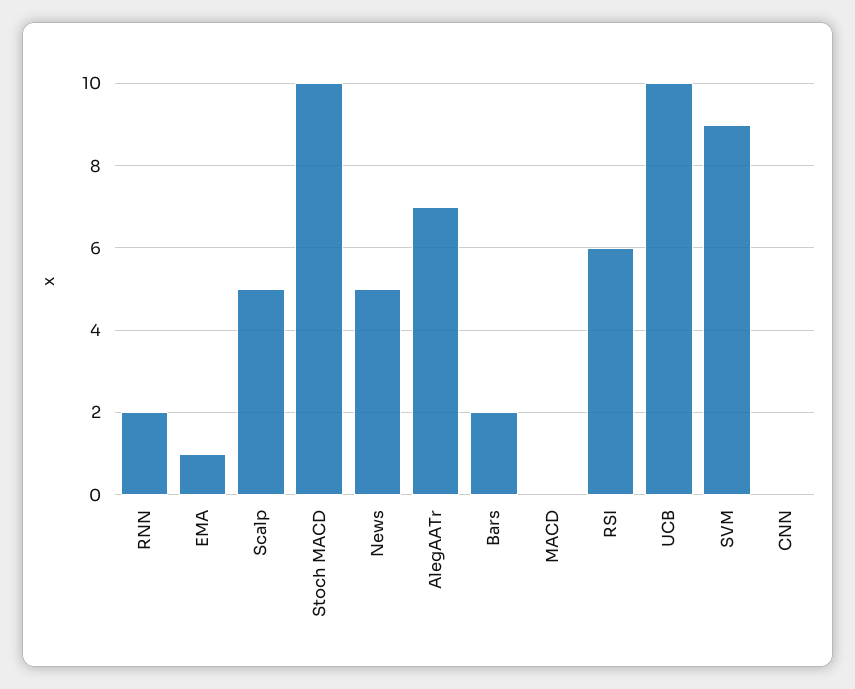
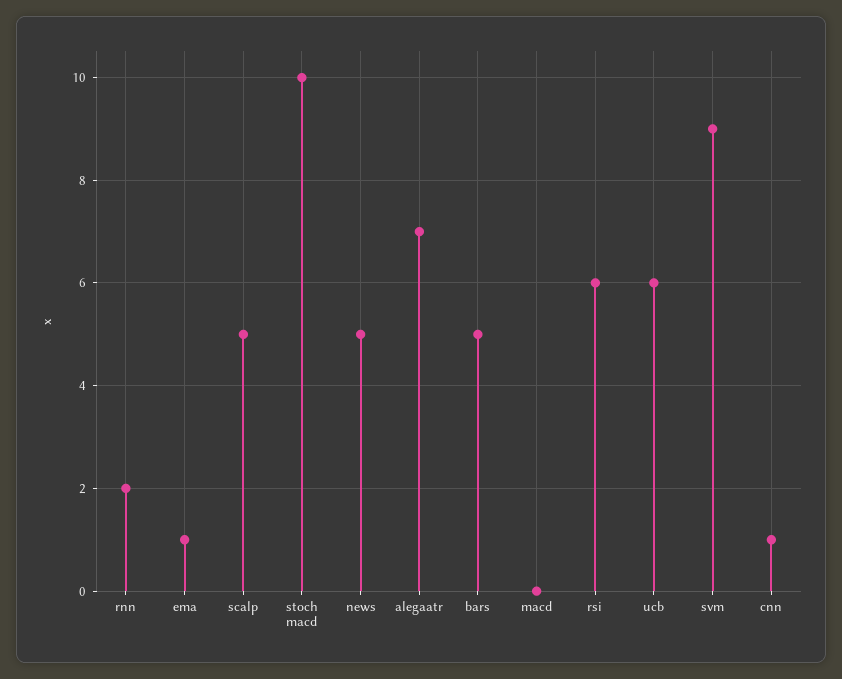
Bars: 2 -> 5
UCB: 10 -> 6
CNN: 0 -> 1

